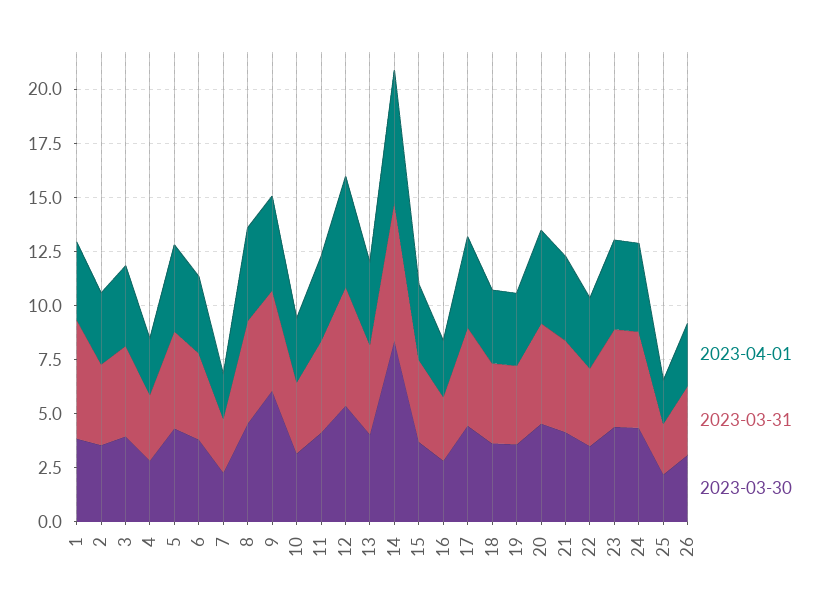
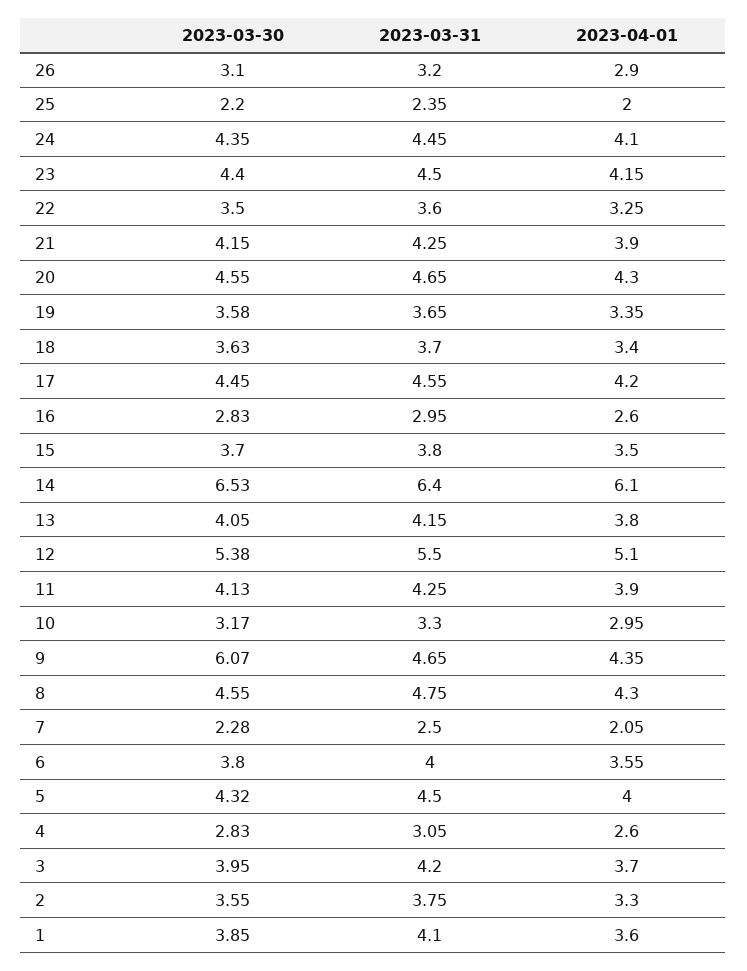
2023-03-31, 1: 5.5 -> 4.1
2023-03-30, 14: 8.5 -> 6.53

